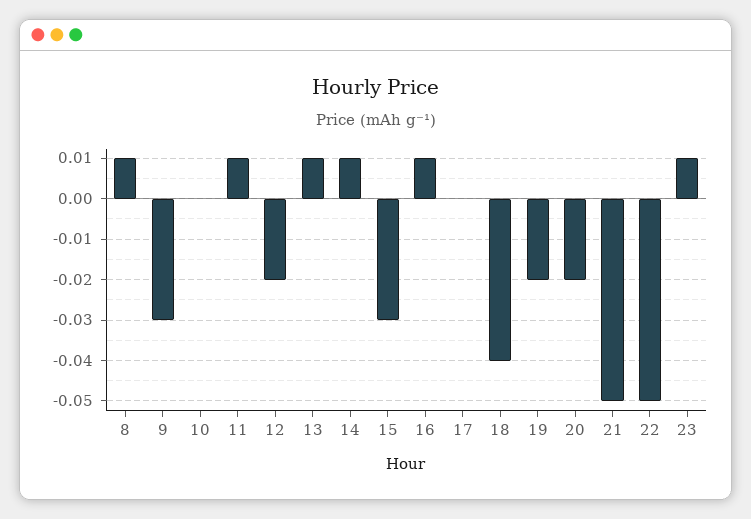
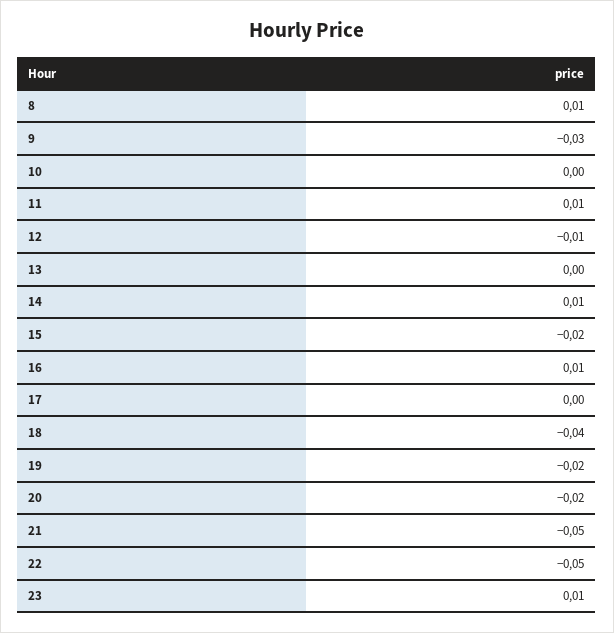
12: -0.02 -> -0.01
13: 0.01 -> 0
15: -0.03 -> -0.02

